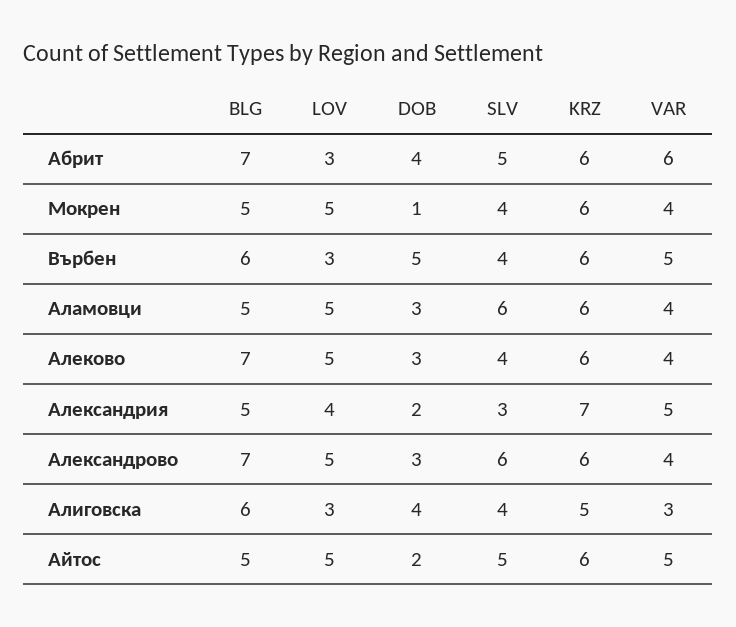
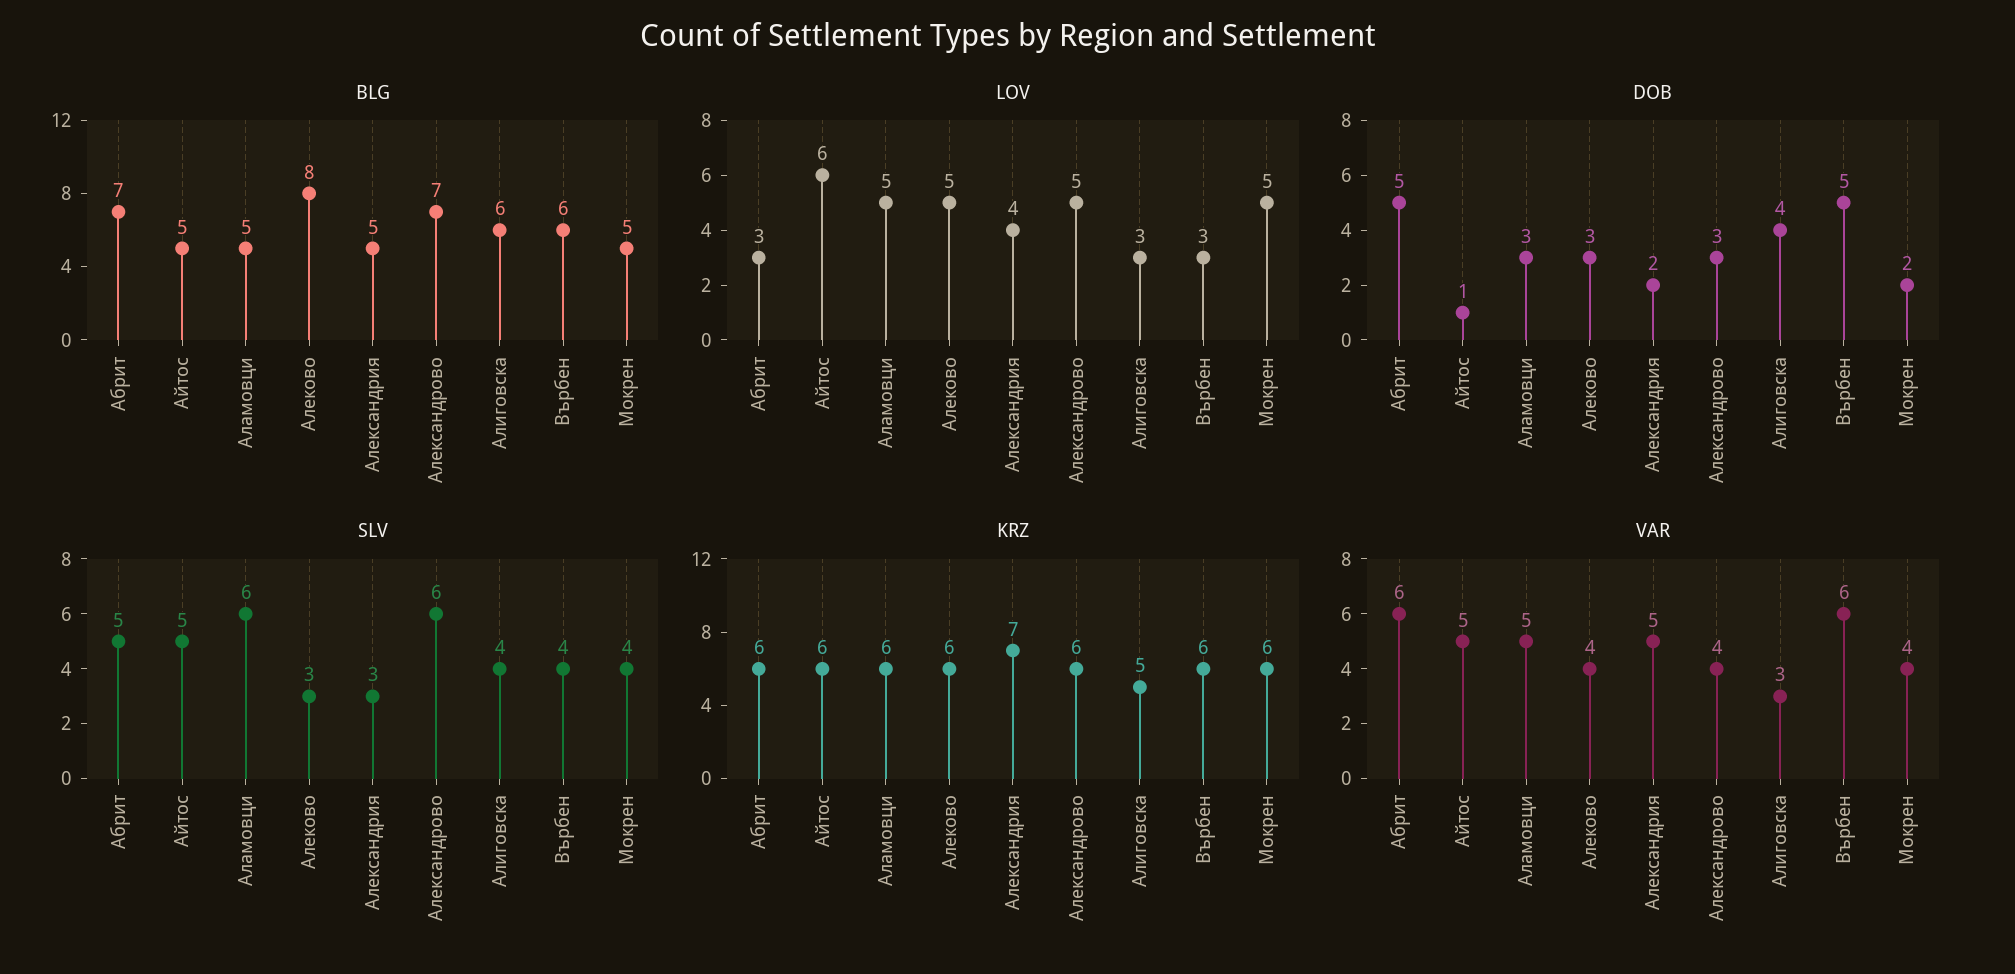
DOB, Абрит: 4 -> 5
DOB, Мокрен: 1 -> 2
VAR, Върбен: 5 -> 6
VAR, Аламовци: 4 -> 5
BLG, Алеково: 7 -> 8
SLV, Алеково: 4 -> 3
LOV, Айтос: 5 -> 6
DOB, Айтос: 2 -> 1

